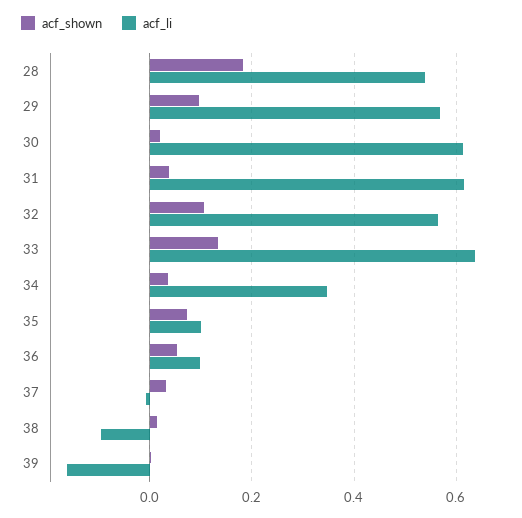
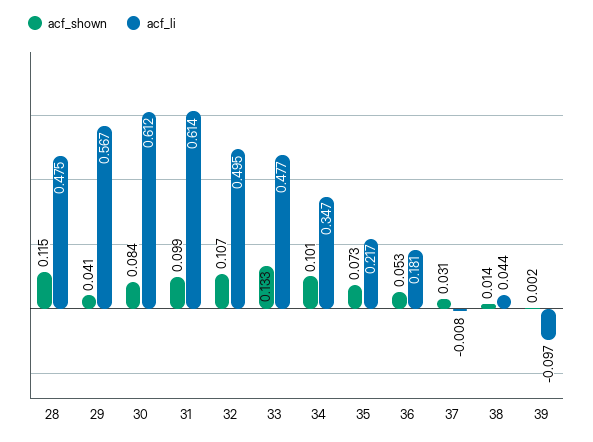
acf_shown, 28: 0.18 -> 0.115
acf_li, 28: 0.54 -> 0.475
acf_shown, 29: 0.1 -> 0.041
acf_shown, 30: 0.02 -> 0.084
acf_shown, 31: 0.04 -> 0.099
acf_li, 32: 0.56 -> 0.495
acf_li, 33: 0.64 -> 0.477
acf_shown, 34: 0.04 -> 0.101
acf_li, 35: 0.1 -> 0.217
acf_li, 36: 0.1 -> 0.181
acf_li, 38: -0.1 -> 0.044
acf_li, 39: -0.16 -> -0.097

